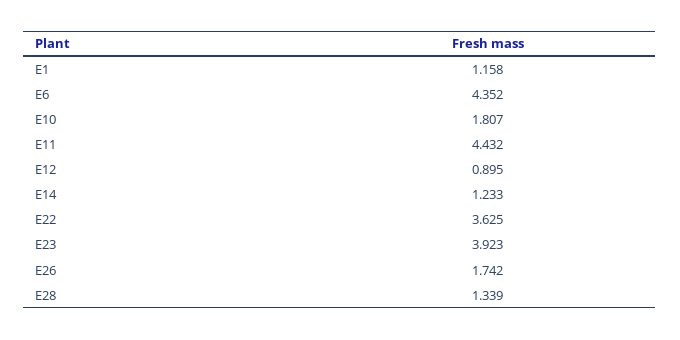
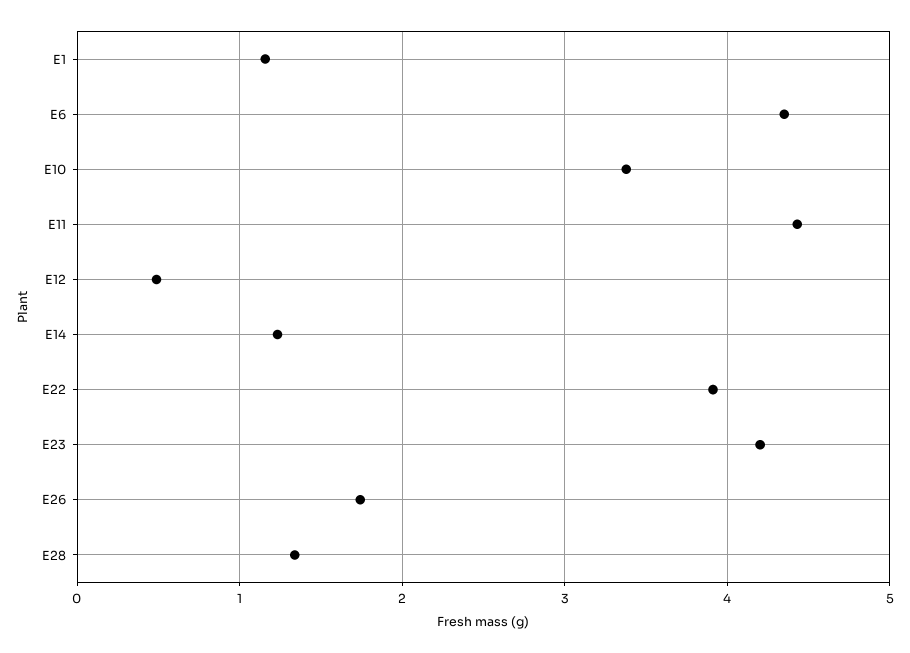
E10: 1.807 -> 3.4
E12: 0.895 -> 0.5
E22: 3.625 -> 3.9
E23: 3.923 -> 4.2

